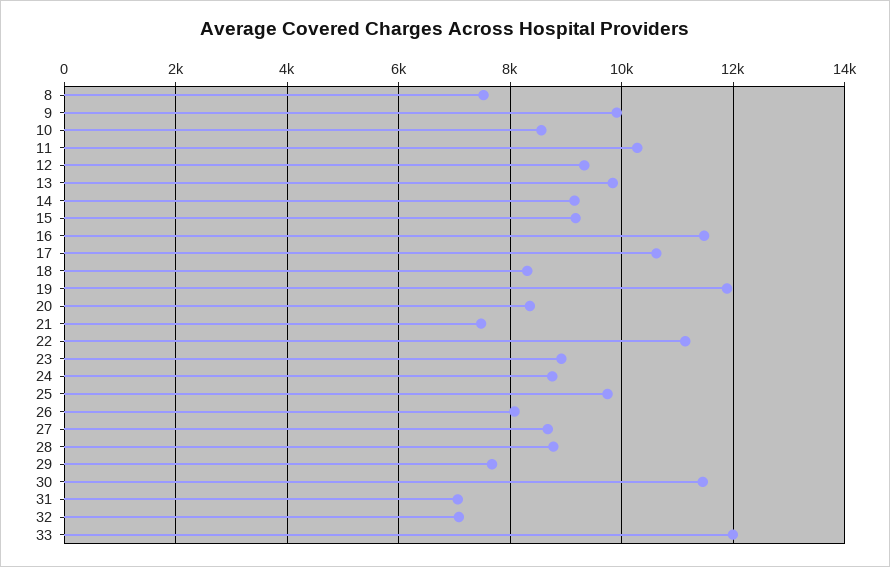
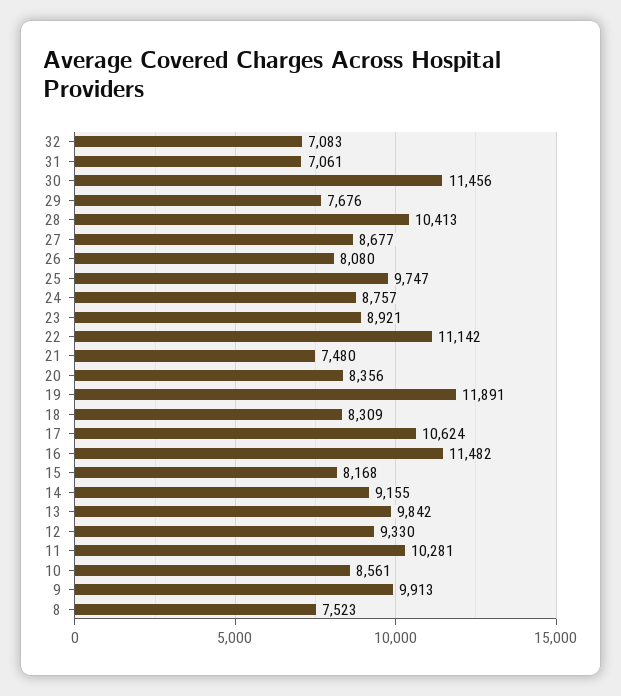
15: 9200 -> 8168
28: 8800 -> 10413
33: 12000 -> none

